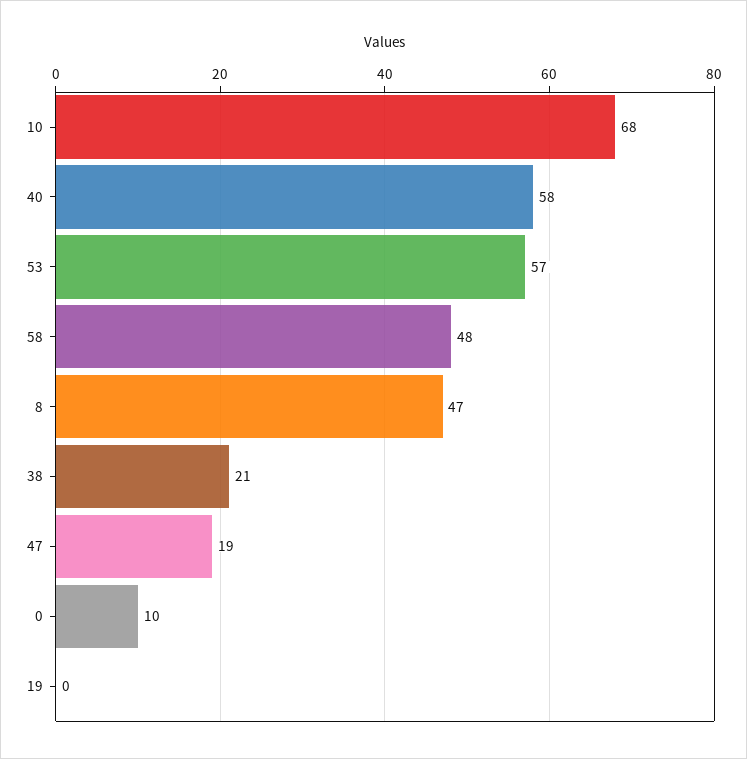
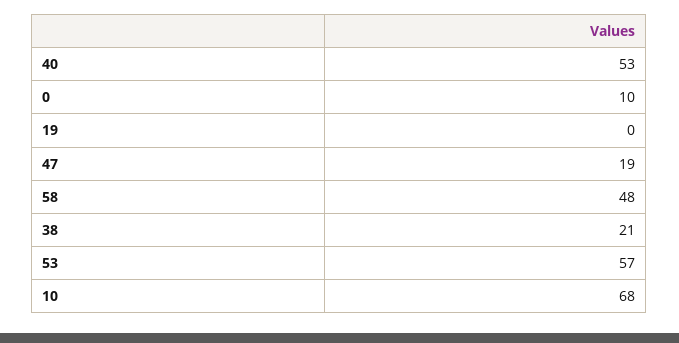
40: 58 -> 53
8: 47 -> none

